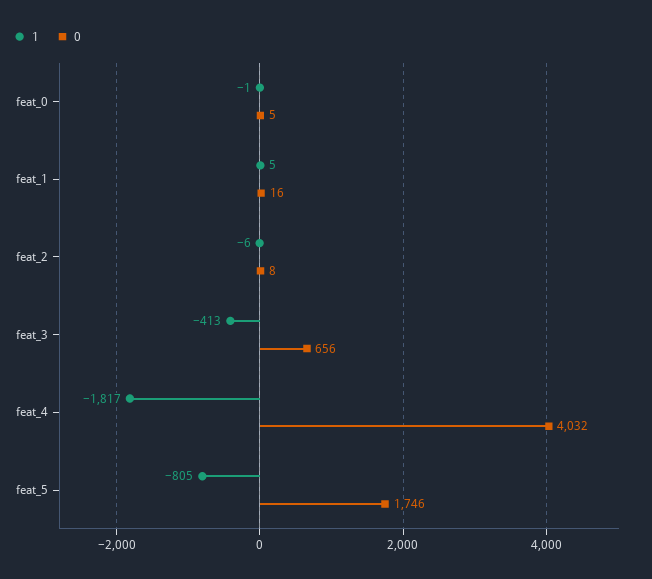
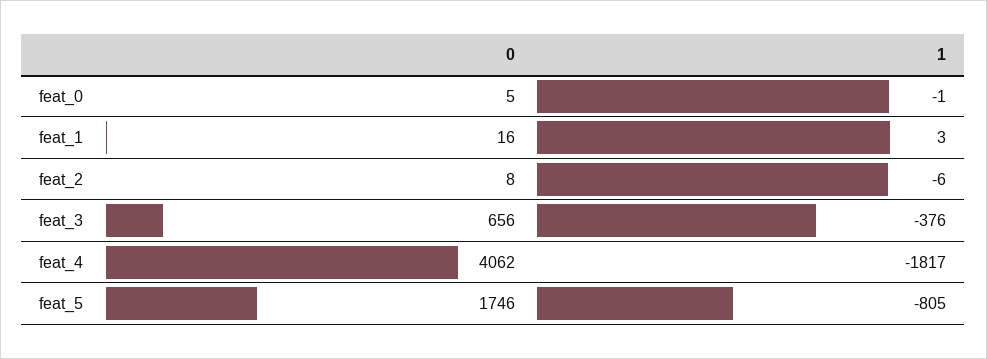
1, feat_1: 5 -> 3
1, feat_3: -413 -> -376
0, feat_4: 4032 -> 4062

